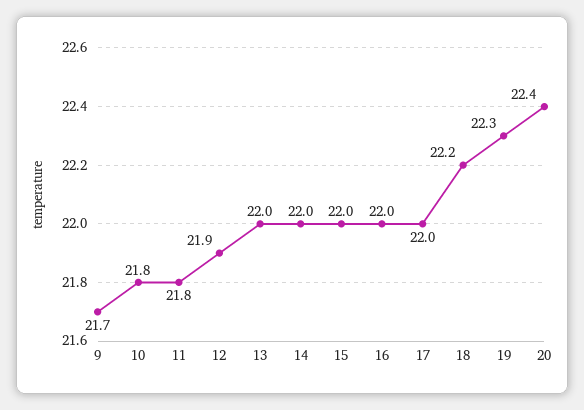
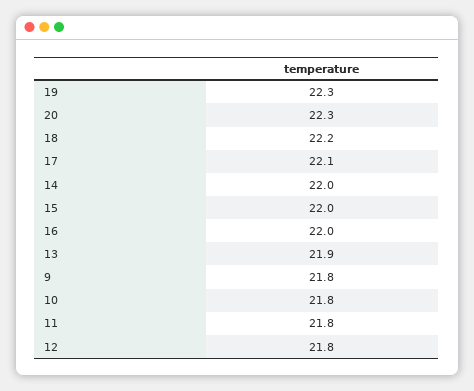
9: 21.7 -> 21.8
12: 21.9 -> 21.8
13: 22 -> 21.9
17: 22 -> 22.1
20: 22.4 -> 22.3

